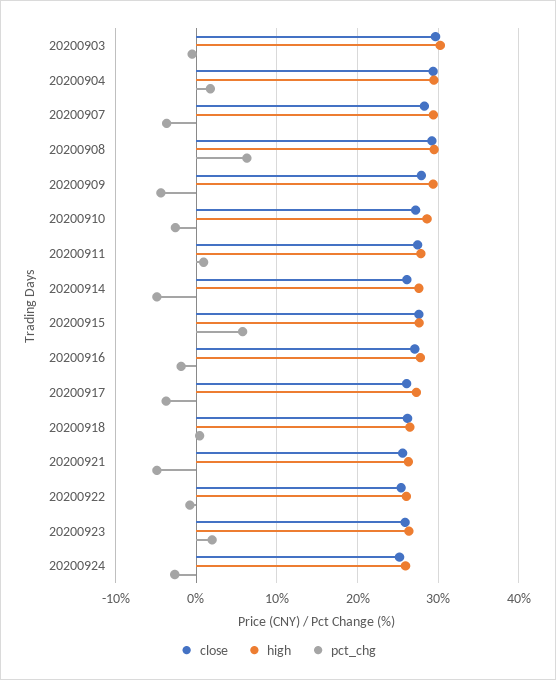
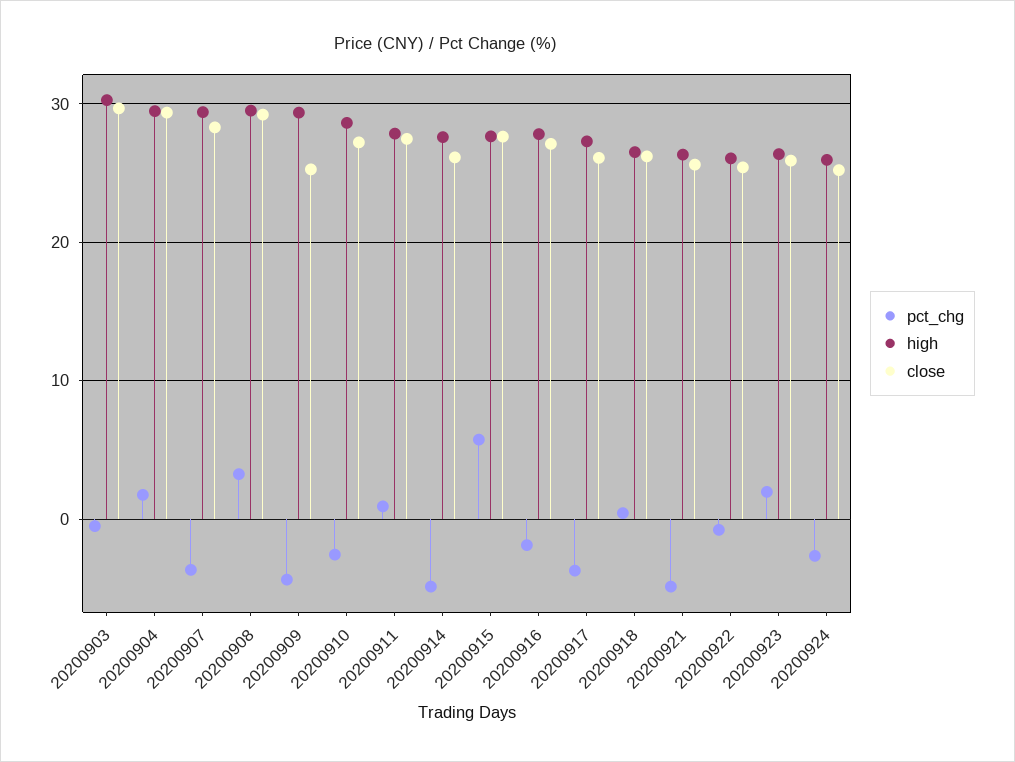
pct_chg, 20200908: 6 -> 3
close, 20200909: 28 -> 25

